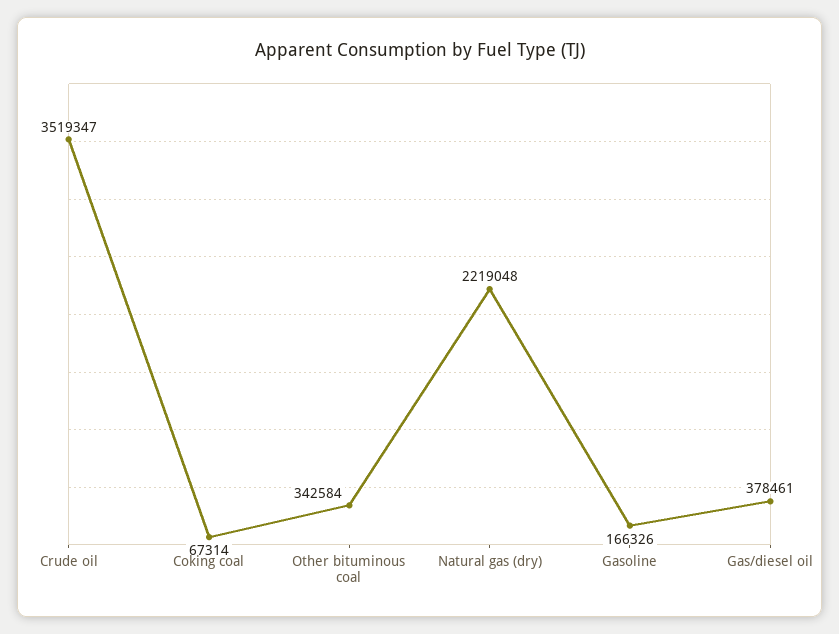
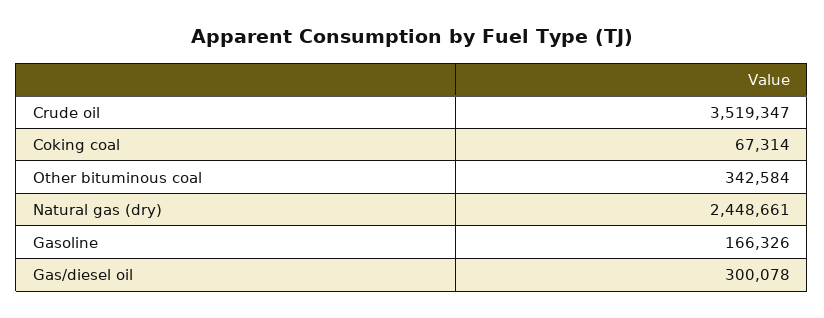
Natural gas (dry): 2219048 -> 2448661
Gas/diesel oil: 378461 -> 300078

